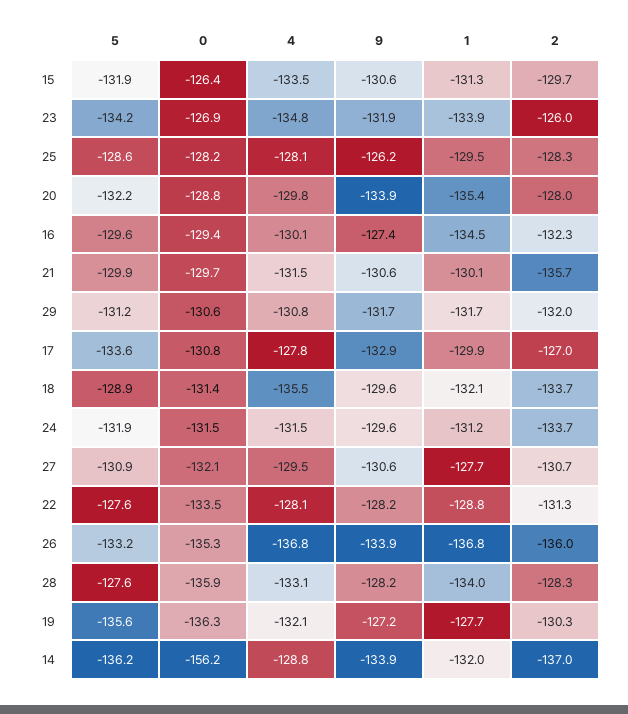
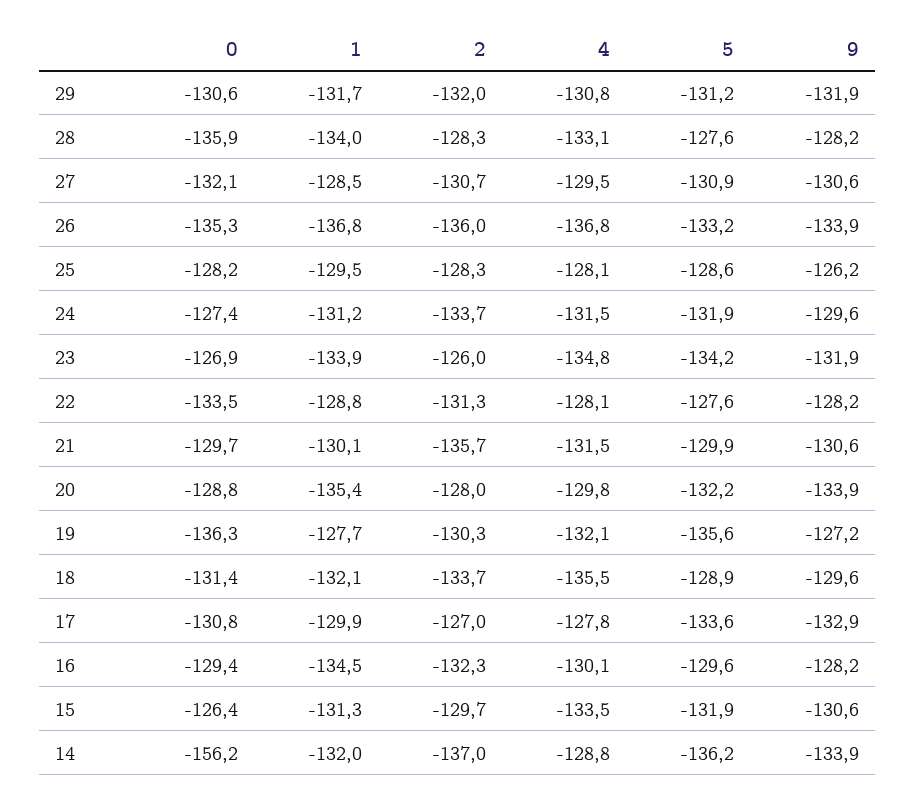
9, 16: -127.4 -> -128.2
9, 29: -131.7 -> -131.9
0, 24: -131.5 -> -127.4
1, 27: -127.7 -> -128.5

